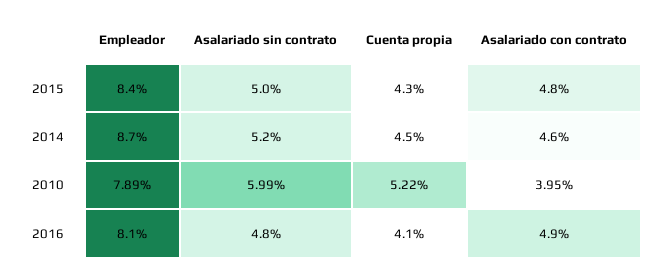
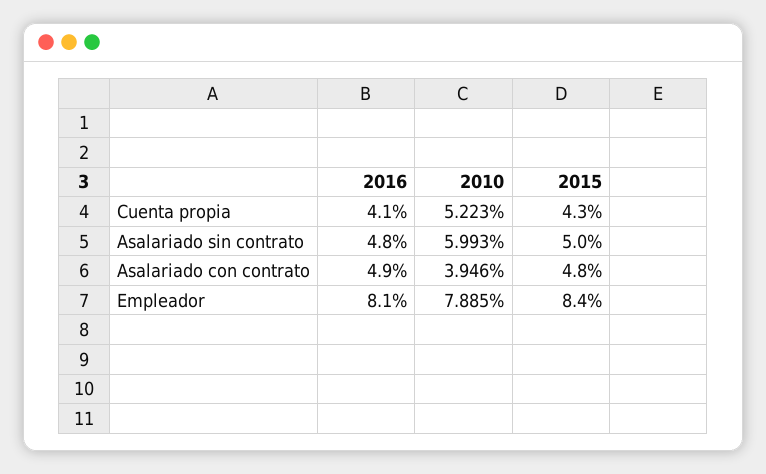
Empleador, 2014: 8.7 -> none
Asalariado sin contrato, 2014: 5.2 -> none
Cuenta propia, 2014: 4.5 -> none
Asalariado con contrato, 2014: 4.6 -> none

